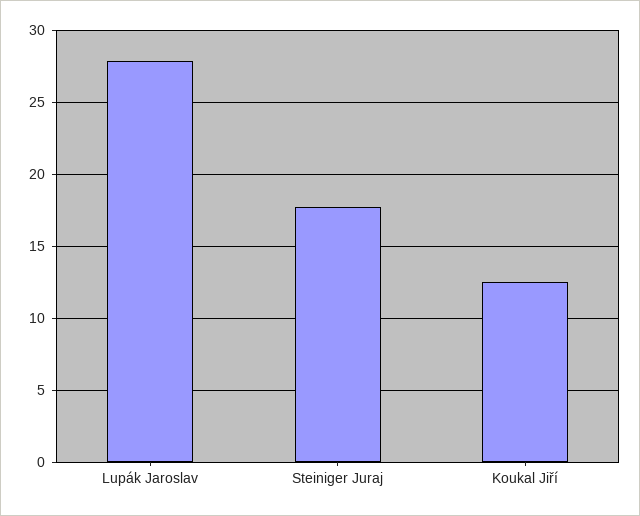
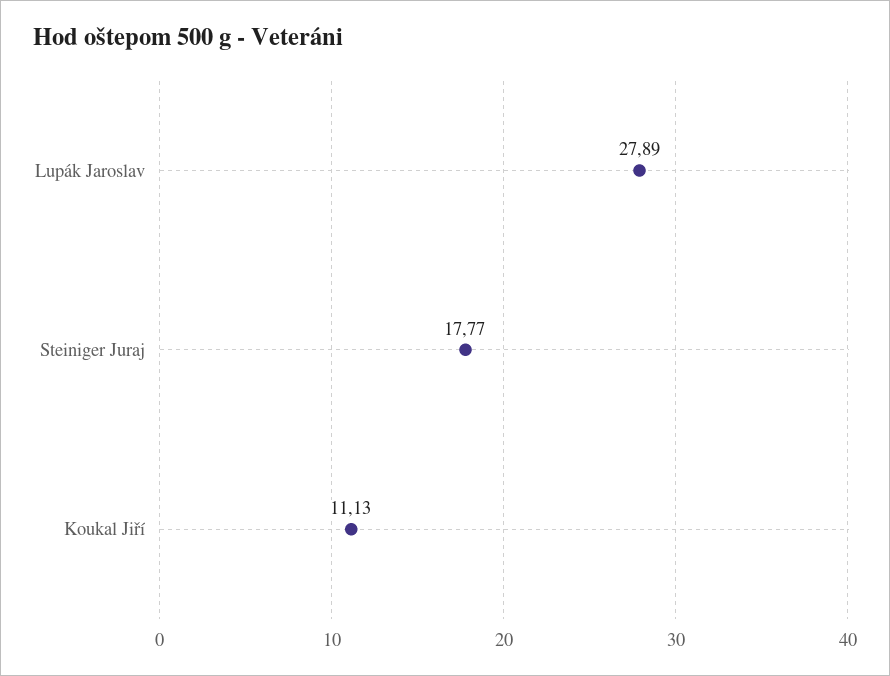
Koukal Jiří: 12.5 -> 11.13

